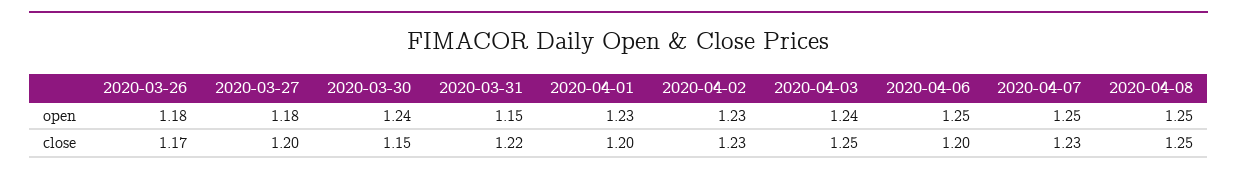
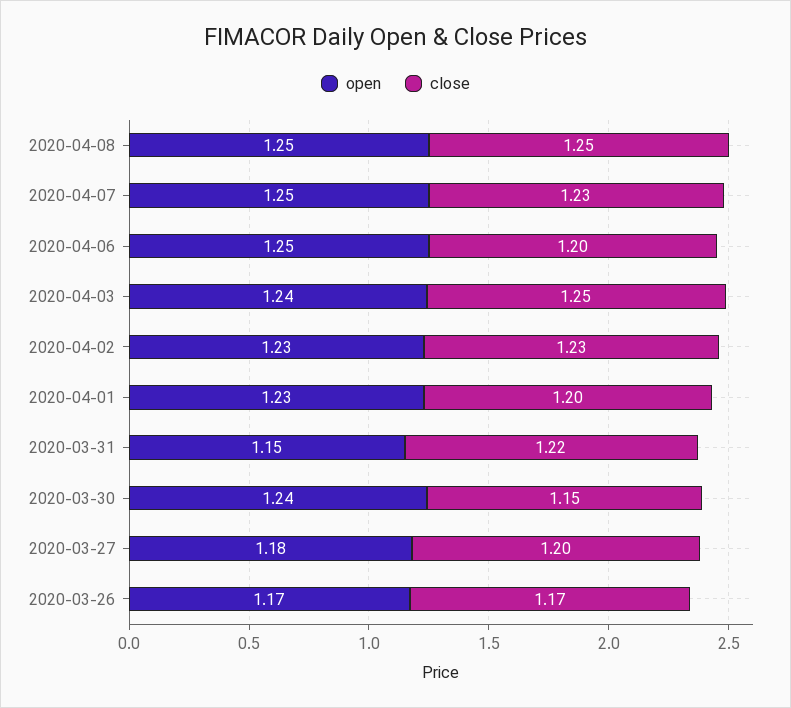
open, 2020-03-26: 1.18 -> 1.17

